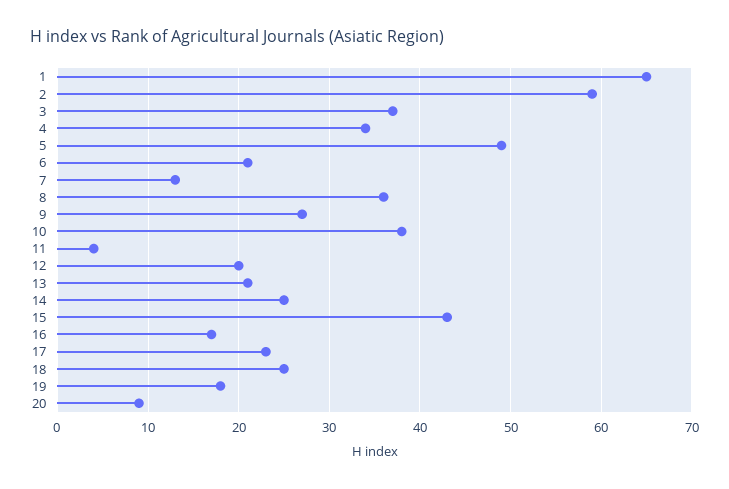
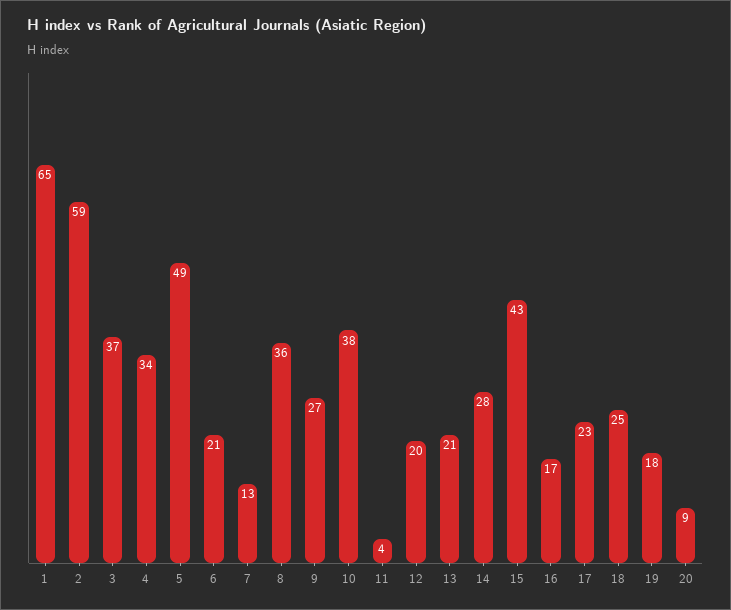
14: 25 -> 28

